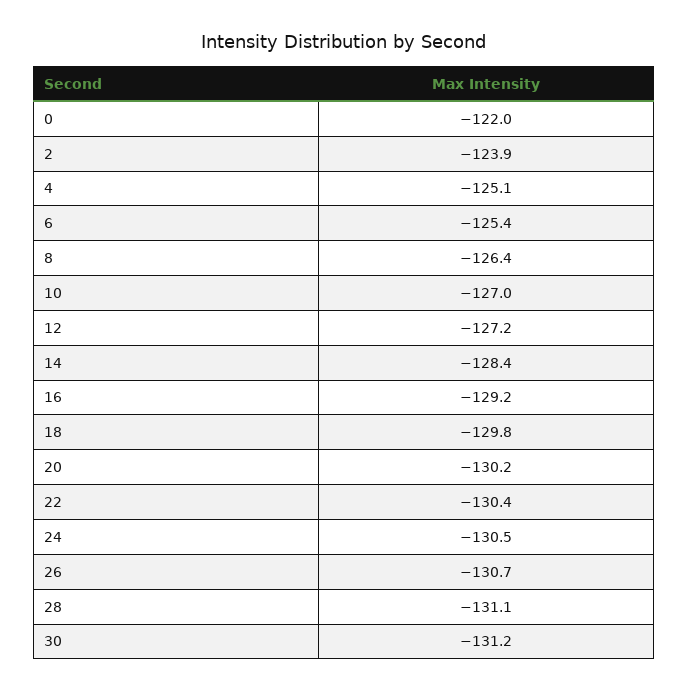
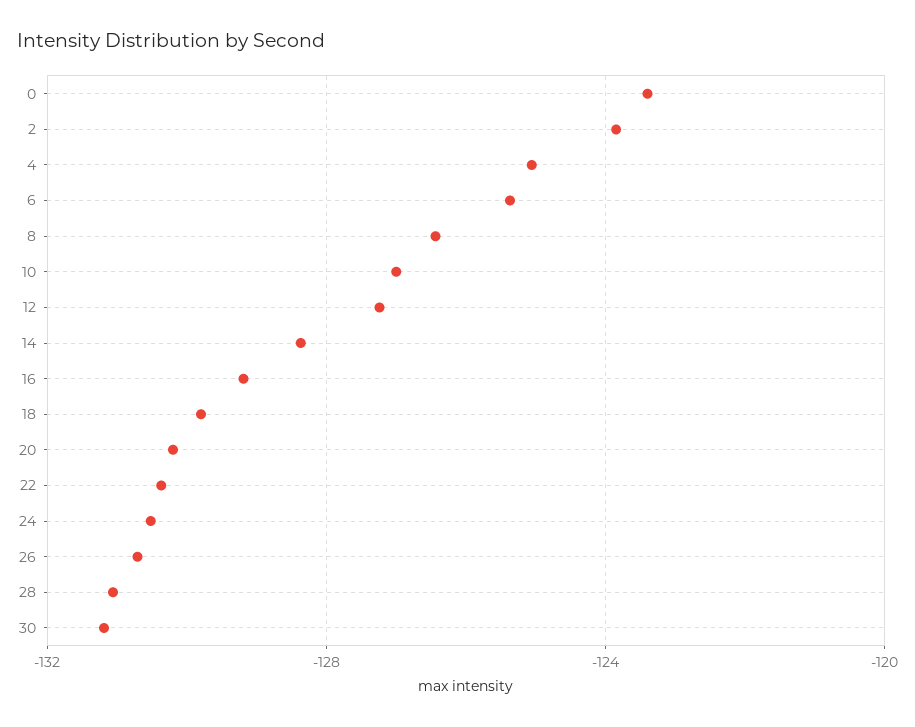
0: -122 -> -123.5

